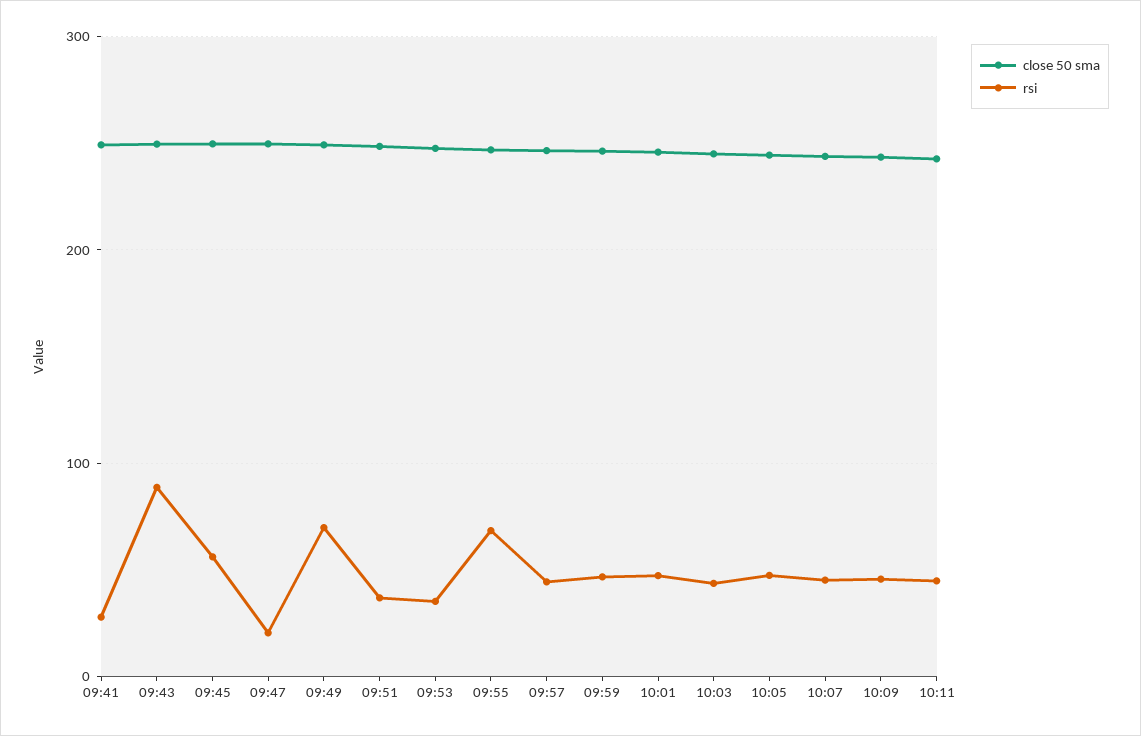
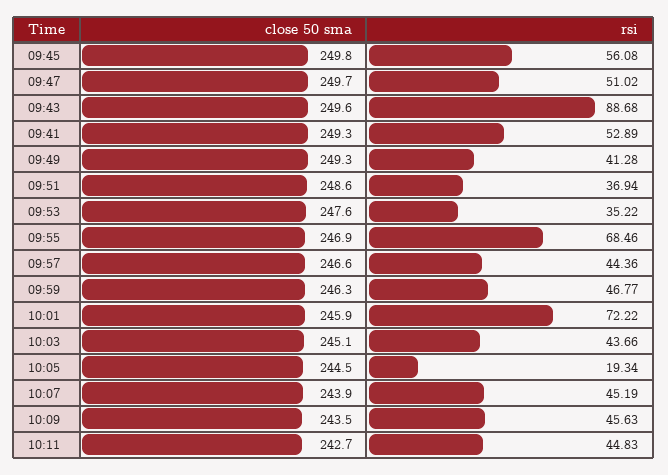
rsi, 09:41: 30 -> 52.89
rsi, 09:47: 20 -> 51.02
rsi, 09:49: 70 -> 41.28
rsi, 10:01: 50 -> 72.22
rsi, 10:05: 50 -> 19.34

